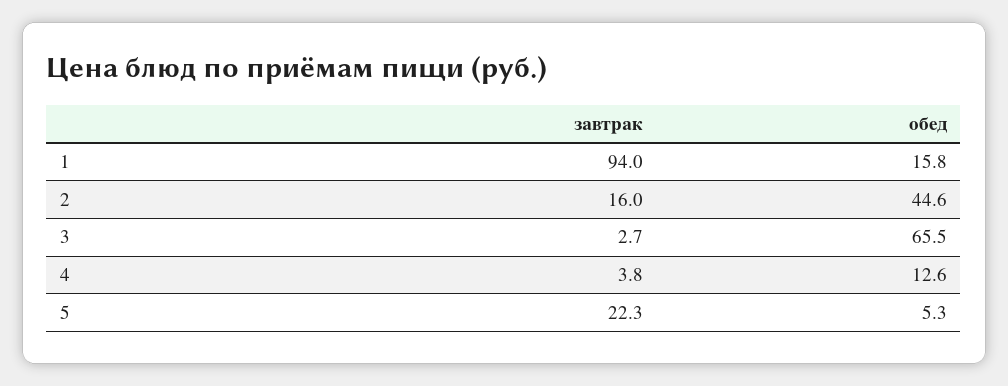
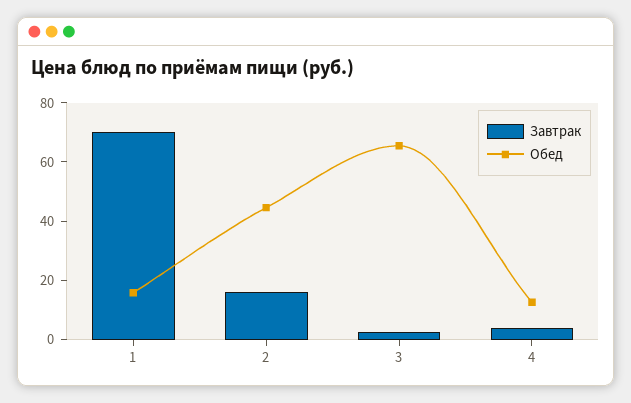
завтрак, 1: 94 -> 70
завтрак, 5: 22.3 -> none
обед, 5: 5.3 -> none

